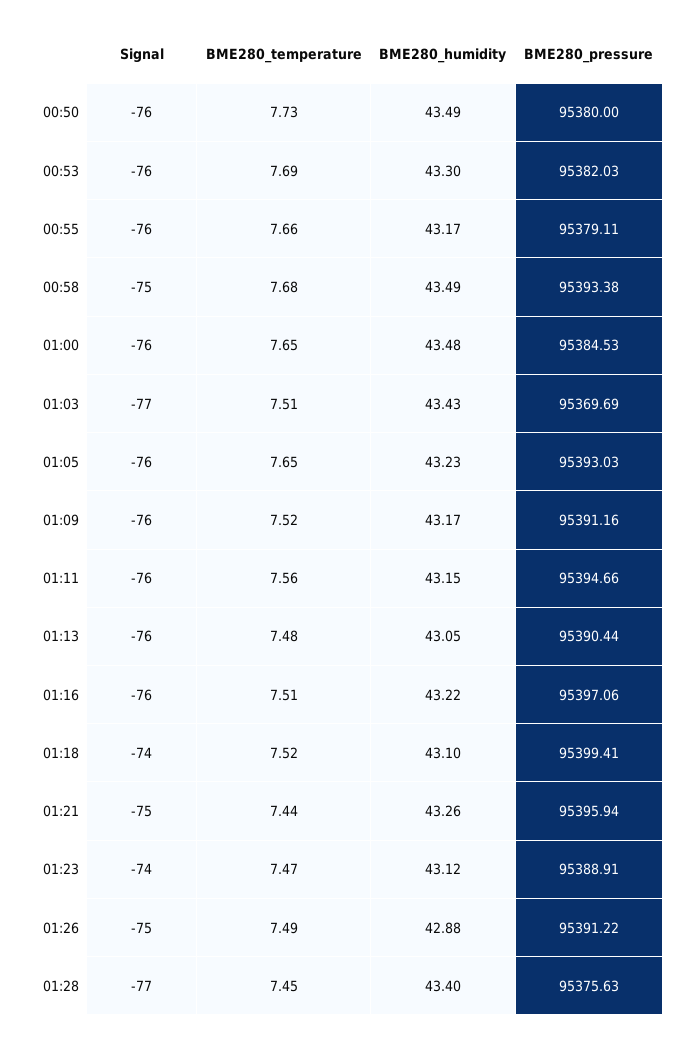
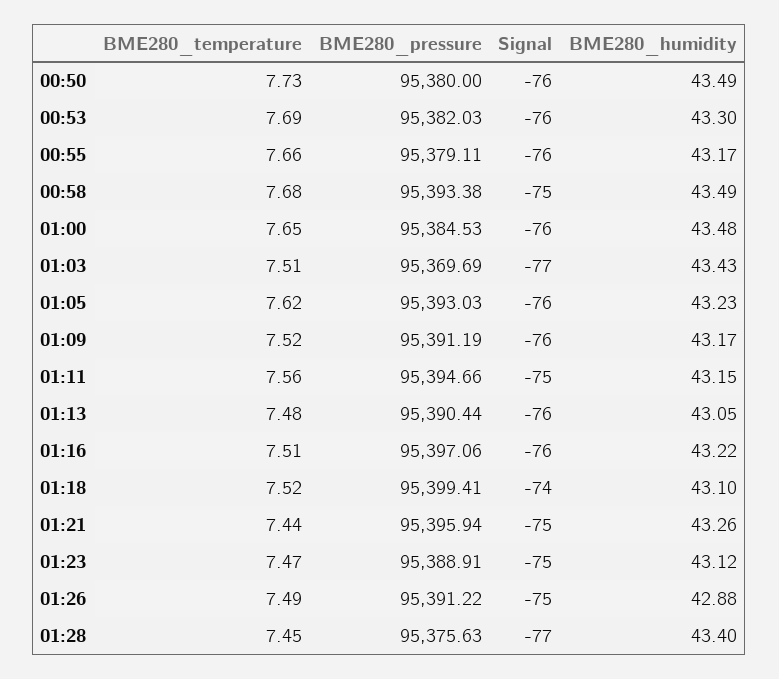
BME280_temperature, 01:05: 7.65 -> 7.62
BME280_pressure, 01:09: 95391.16 -> 95391.19
Signal, 01:11: -76 -> -75
Signal, 01:23: -74 -> -75

